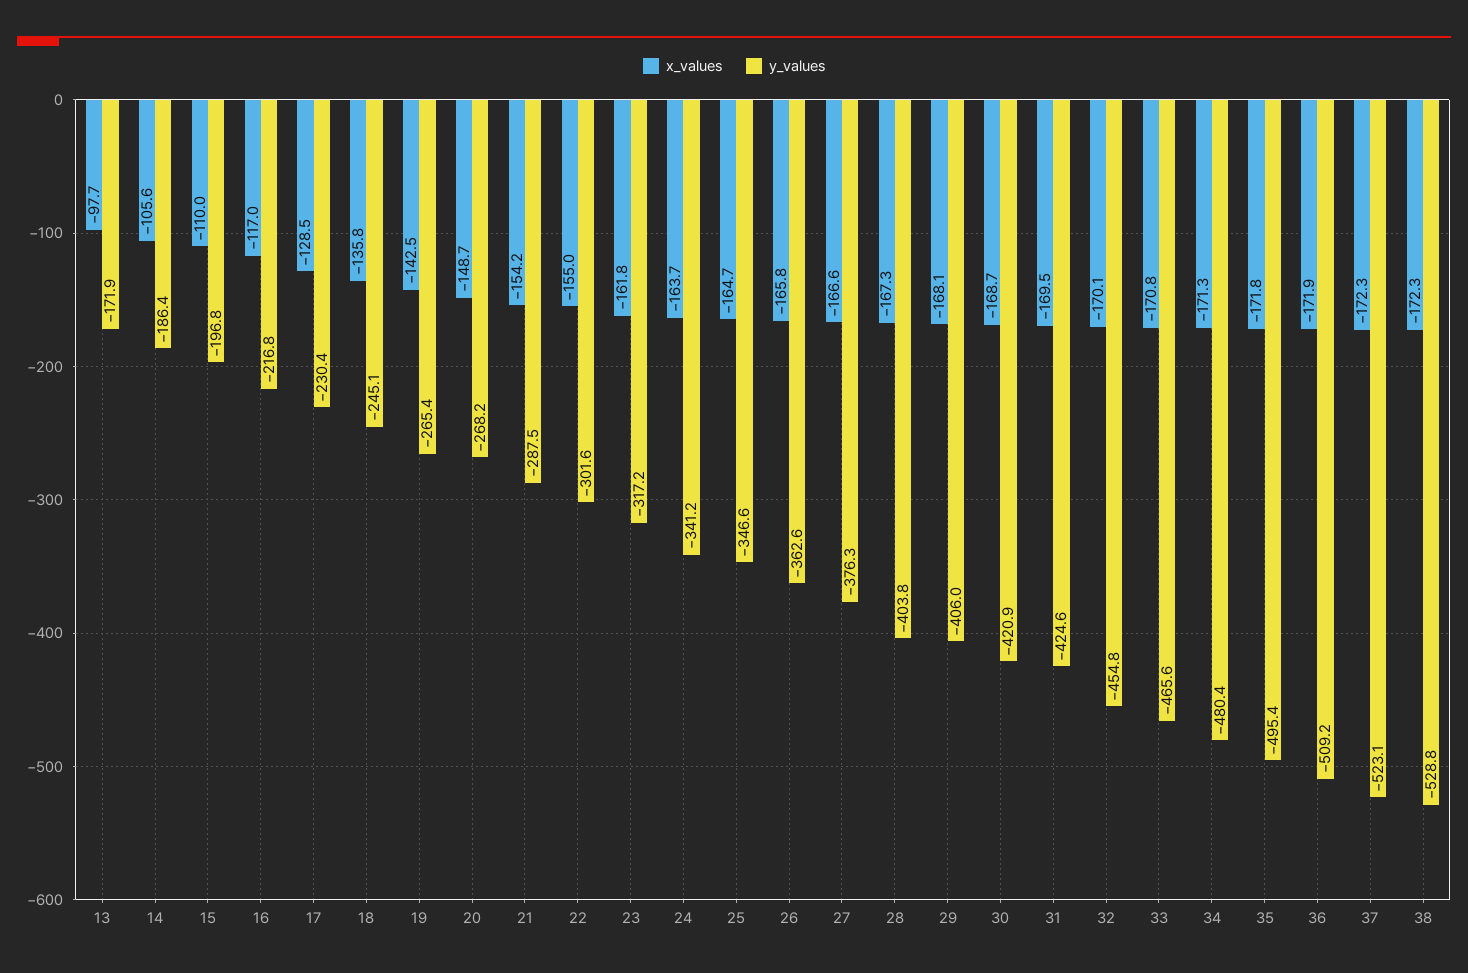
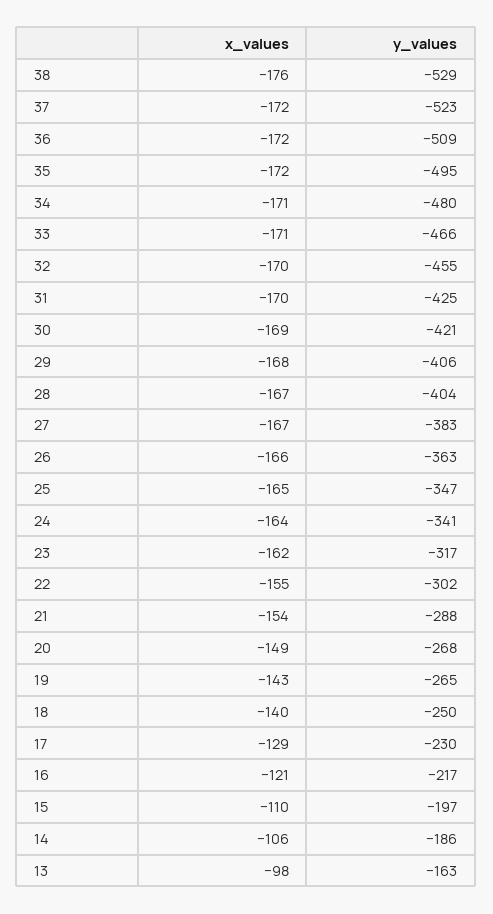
y_values, 13: -171.9 -> -163
x_values, 16: -117 -> -121
x_values, 18: -135.8 -> -140
y_values, 18: -245.1 -> -250
y_values, 27: -376.3 -> -383
x_values, 38: -172.3 -> -176

